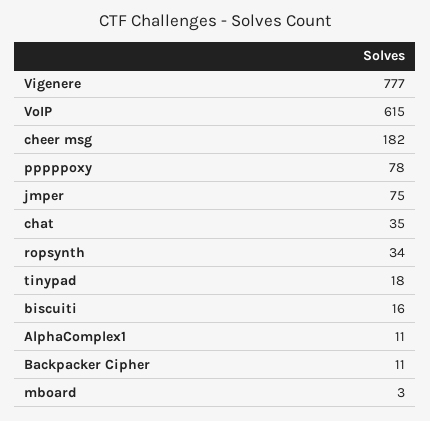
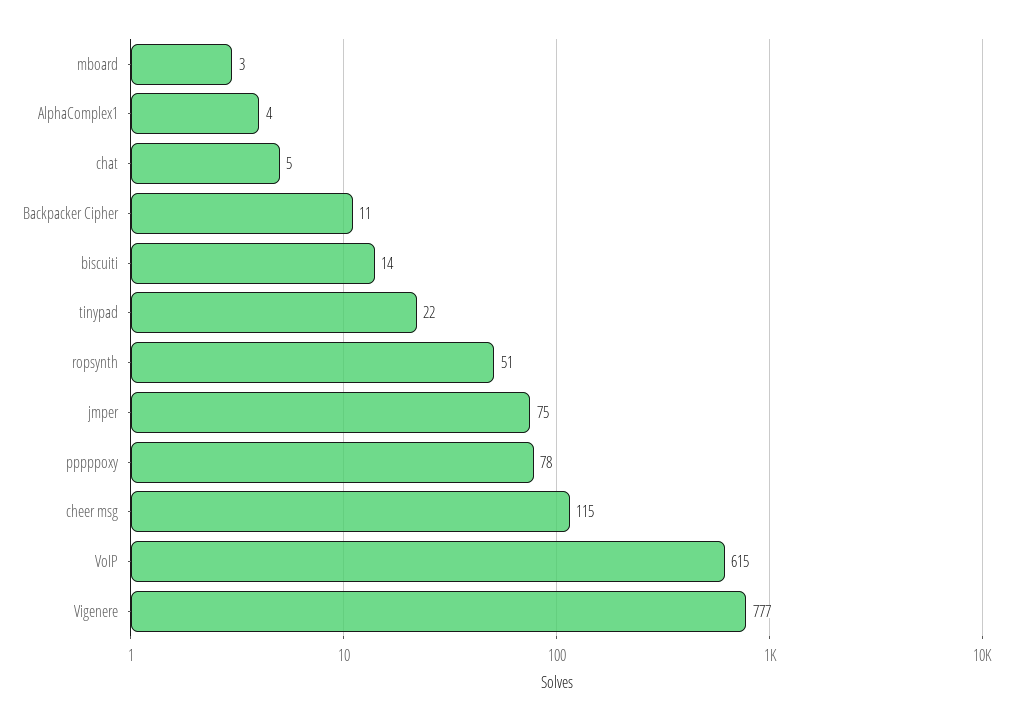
cheer msg: 182 -> 115
chat: 35 -> 5
ropsynth: 34 -> 51
tinypad: 18 -> 22
biscuiti: 16 -> 14
AlphaComplex1: 11 -> 4

